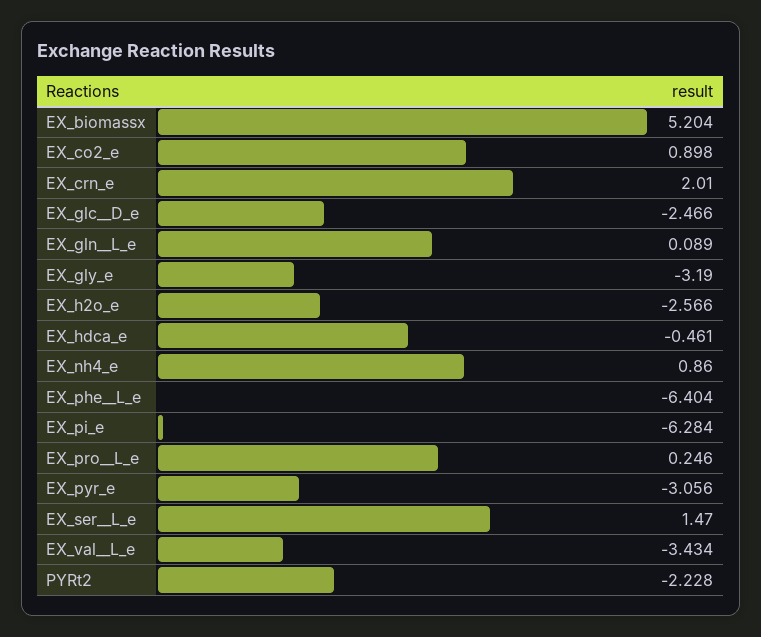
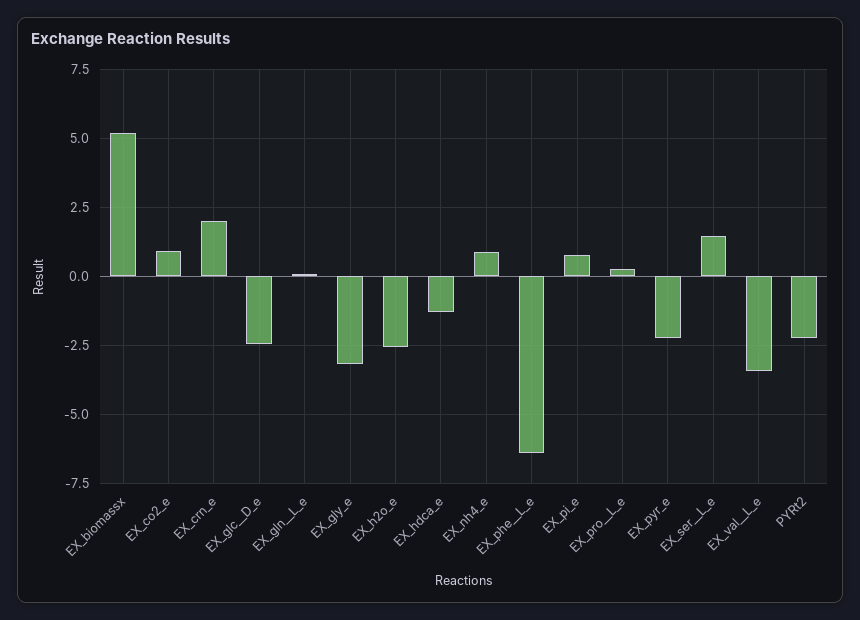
EX_hdca_e: -0.461 -> -1.25
EX_pi_e: -6.284 -> 0.75
EX_pyr_e: -3.056 -> -2.25

